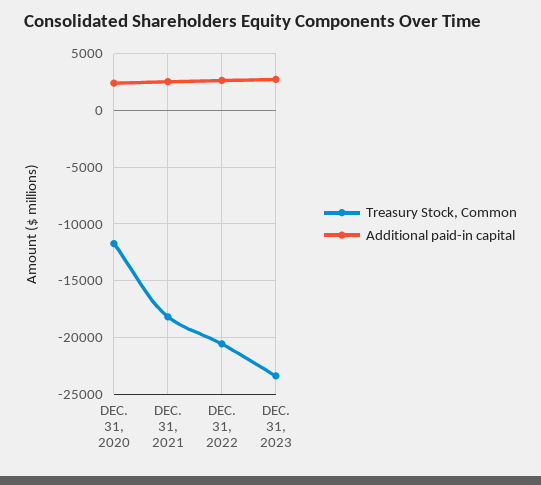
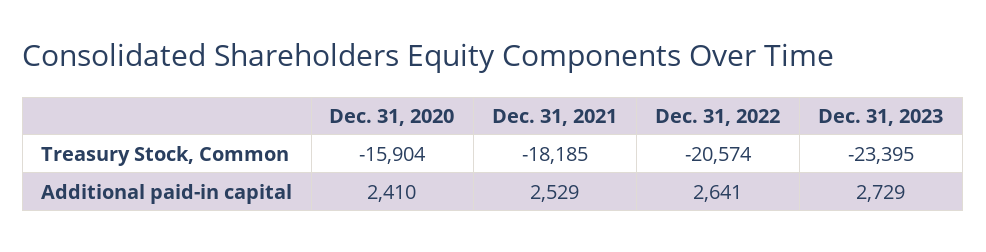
Treasury Stock, Common, DEC. 31, 2020: -12000 -> -15904

